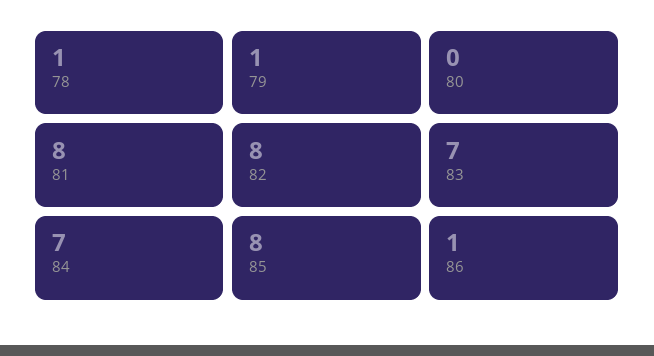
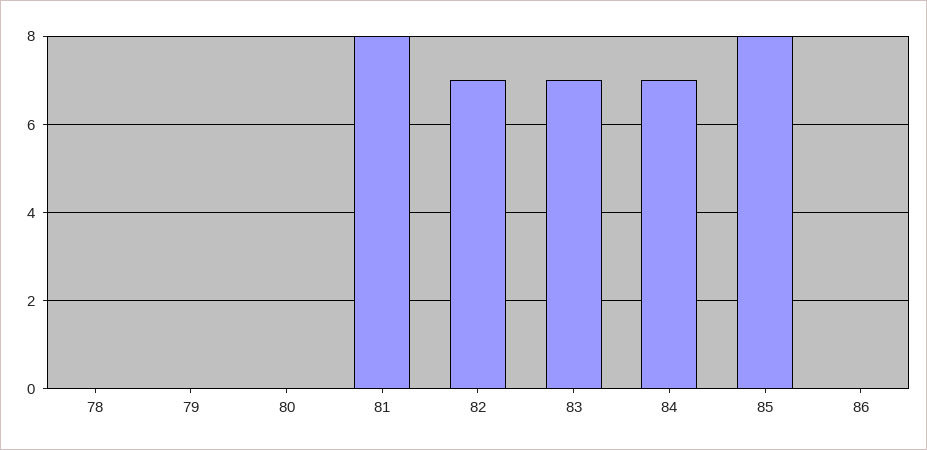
78: 1 -> 0
79: 1 -> 0
82: 8 -> 7
86: 1 -> 0

